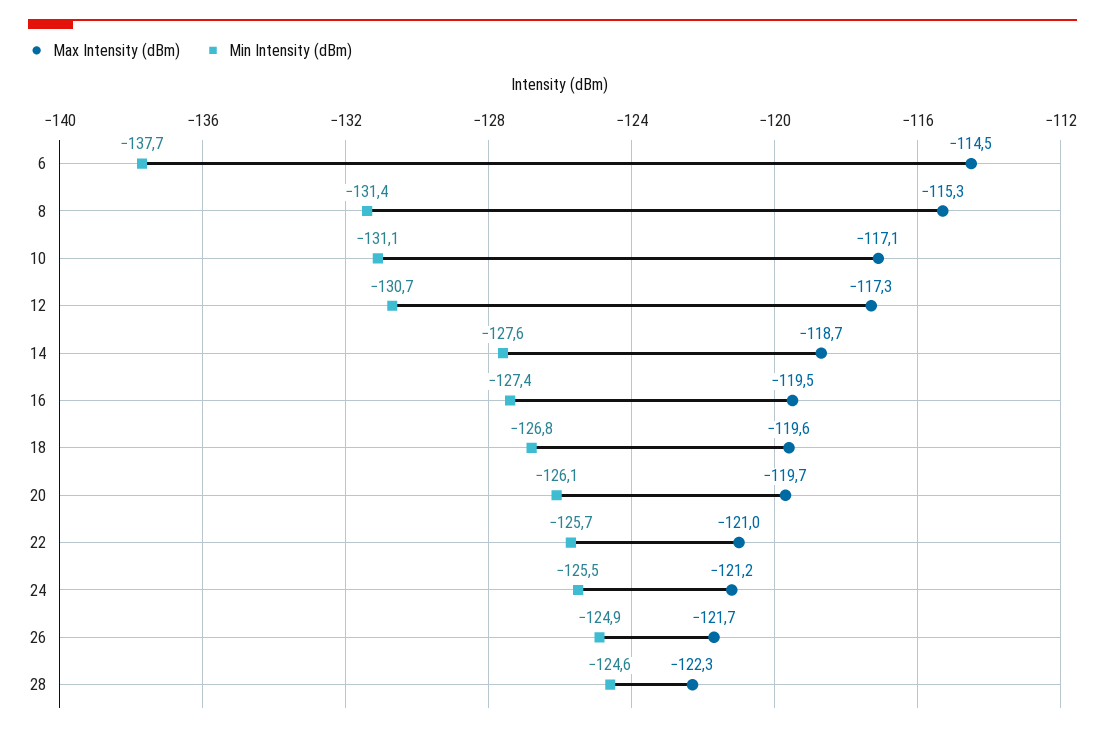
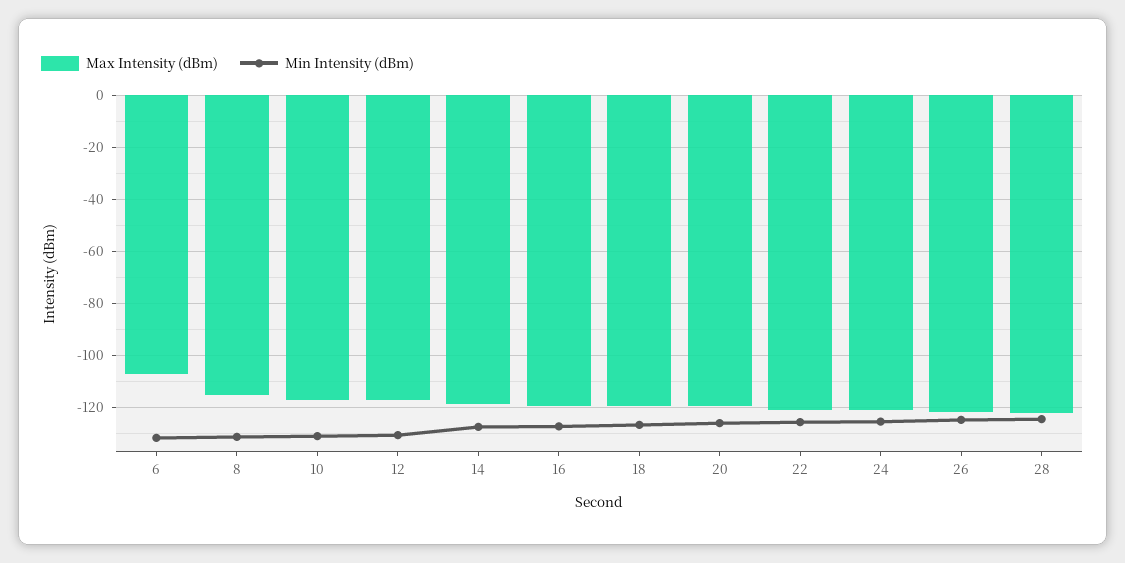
Max Intensity (dBm), 6: -114.5 -> -107.5
Min Intensity (dBm), 6: -137.7 -> -132.5

